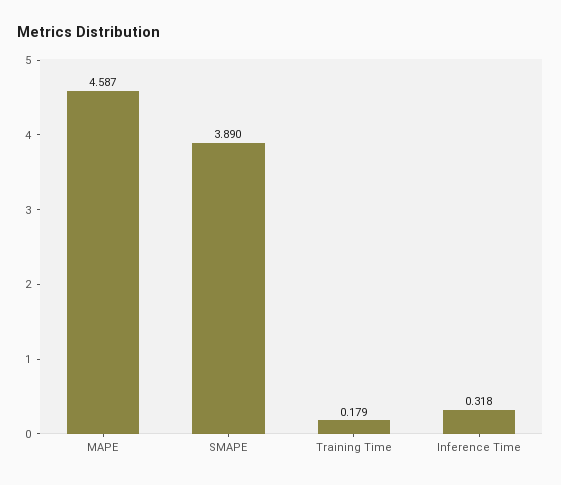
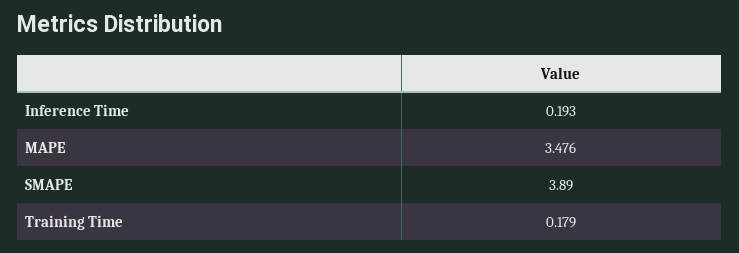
MAPE: 4.587 -> 3.476
Inference Time: 0.318 -> 0.193

